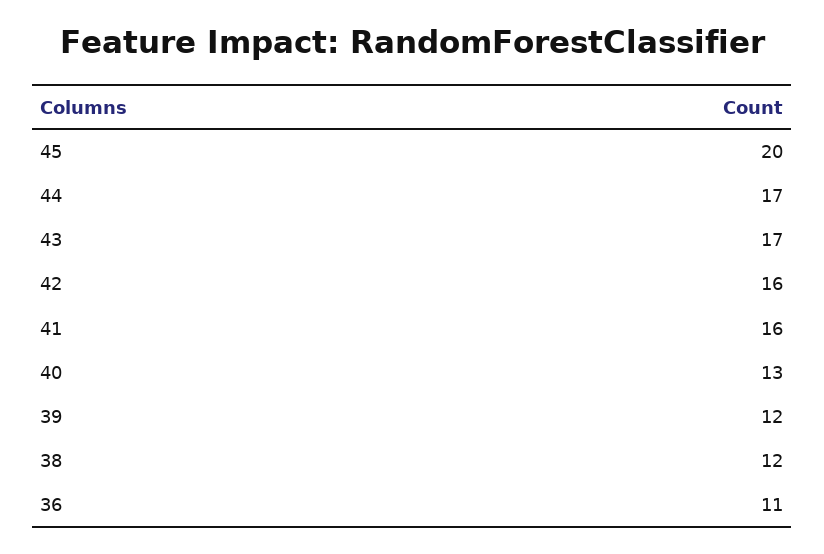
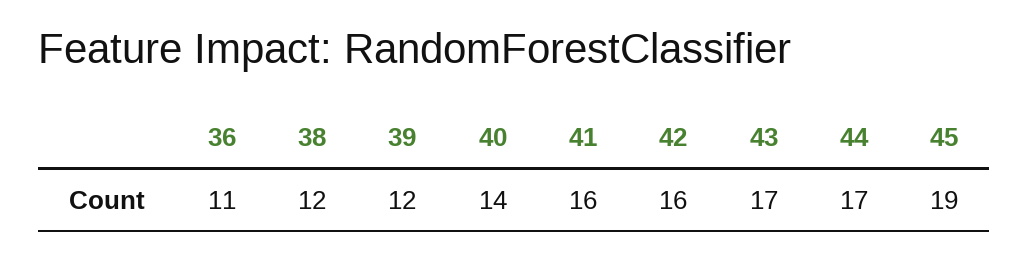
45: 20 -> 19
40: 13 -> 14

